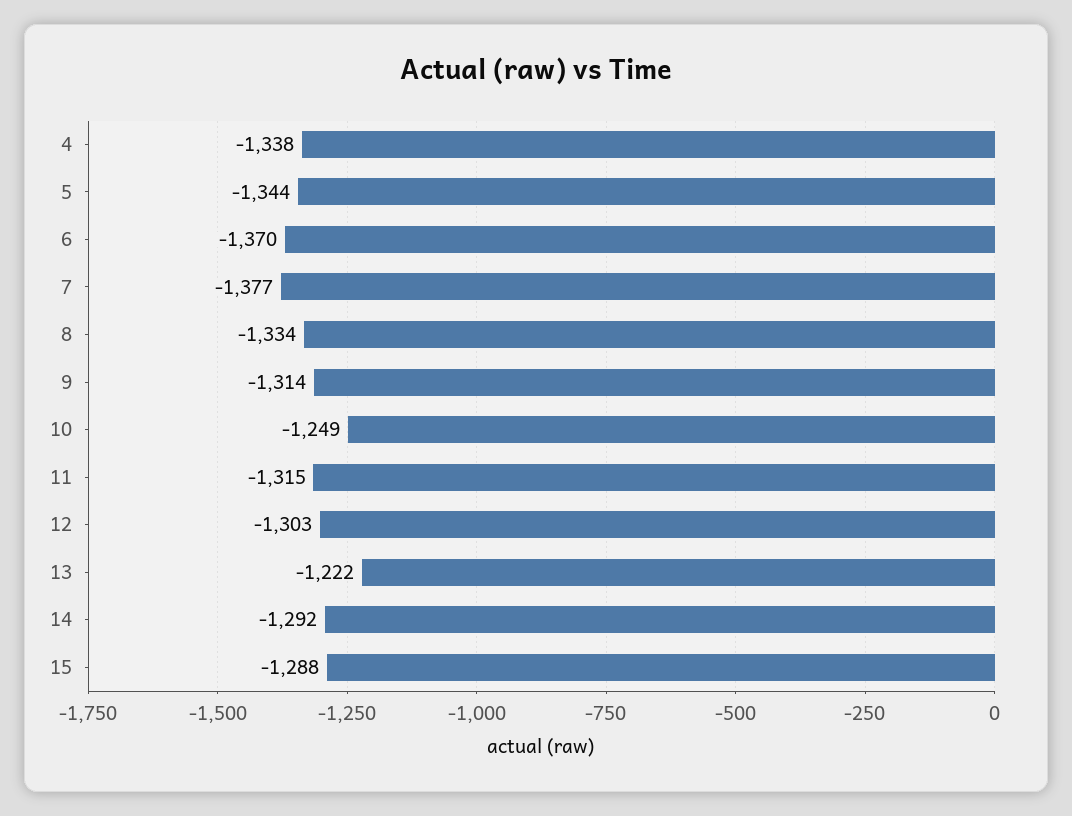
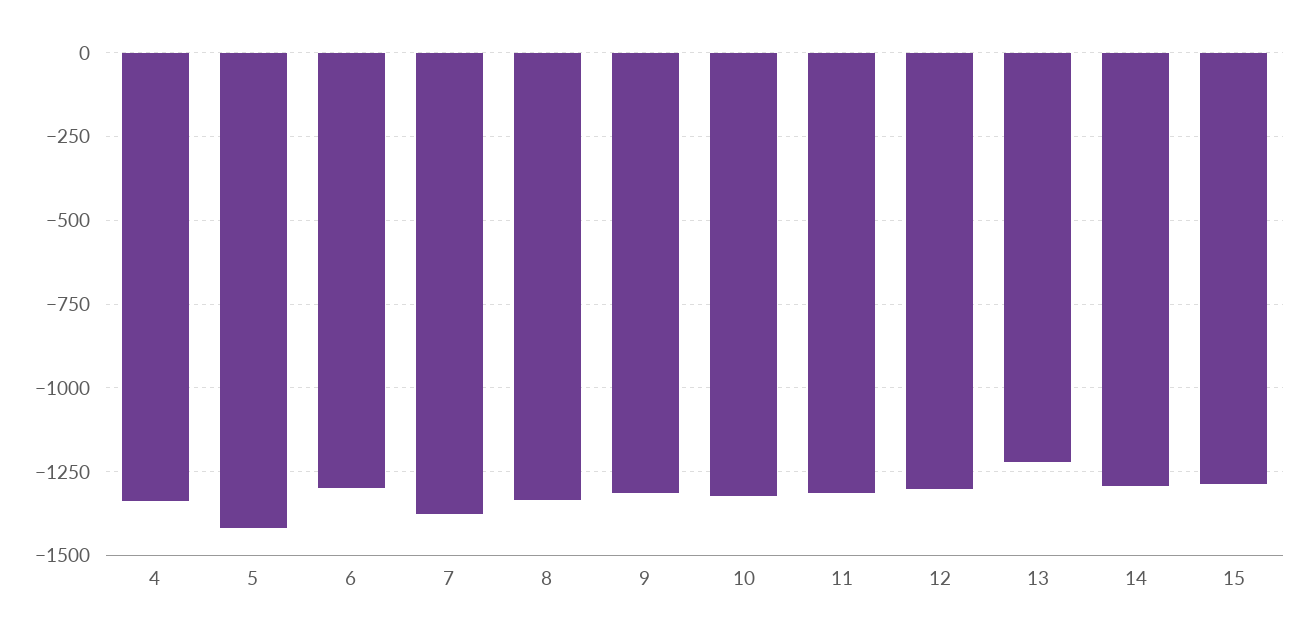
5: -1344 -> -1425
6: -1370 -> -1300
10: -1249 -> -1325

